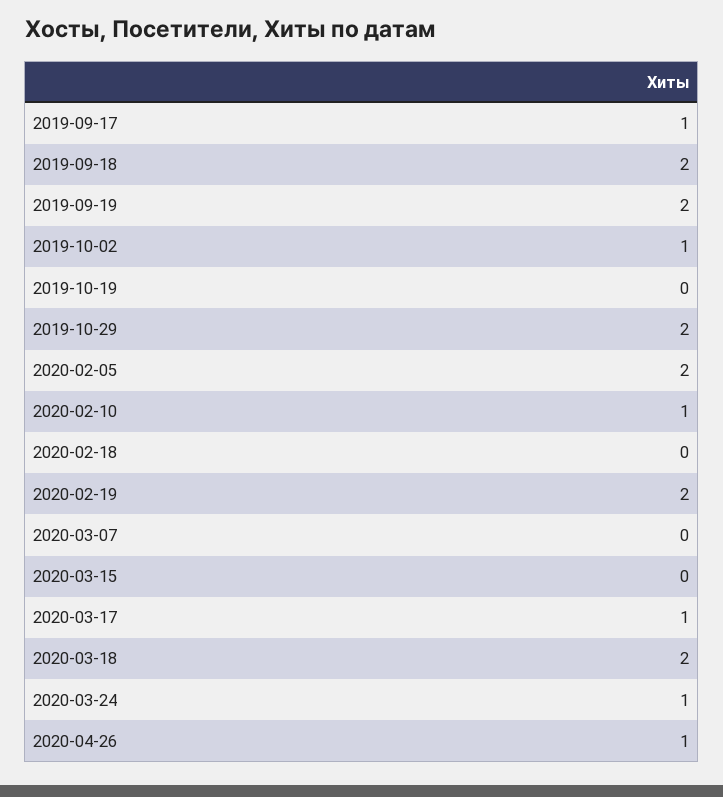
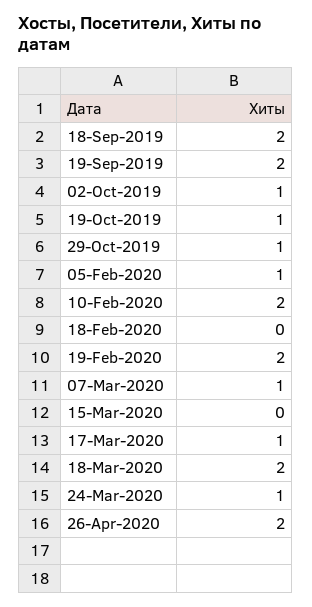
2019-09-17: 1 -> none
2019-10-19: 0 -> 1
2019-10-29: 2 -> 1
2020-02-05: 2 -> 1
2020-02-10: 1 -> 2
2020-03-07: 0 -> 1
2020-04-26: 1 -> 2

